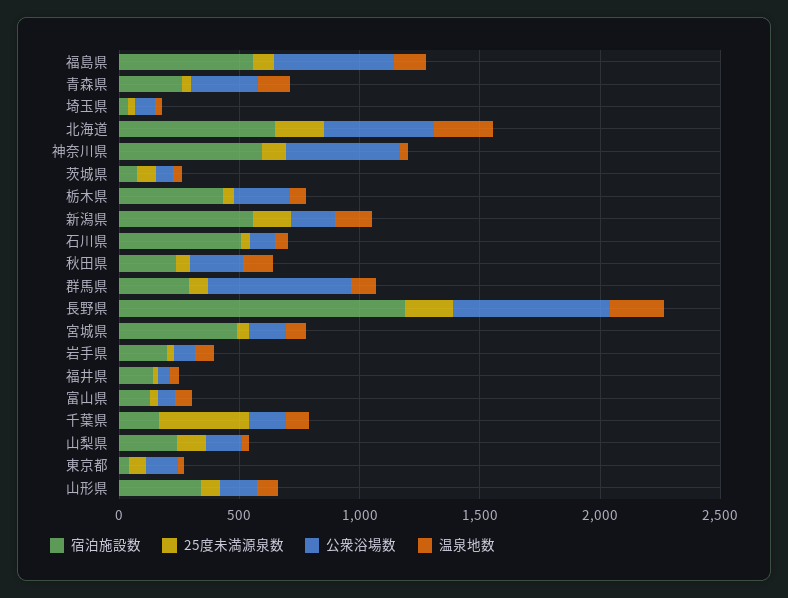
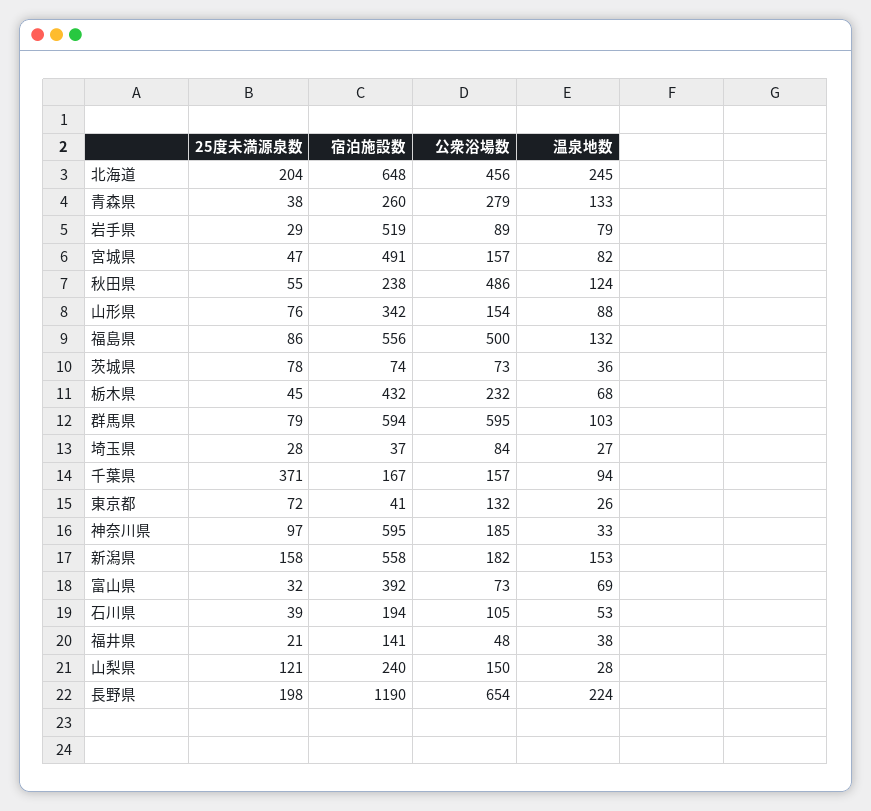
公衆浴場数, 神奈川県: 500 -> 185
宿泊施設数, 石川県: 500 -> 194
公衆浴場数, 秋田県: 200 -> 486
宿泊施設数, 群馬県: 300 -> 594
宿泊施設数, 岩手県: 200 -> 519
宿泊施設数, 富山県: 100 -> 392

